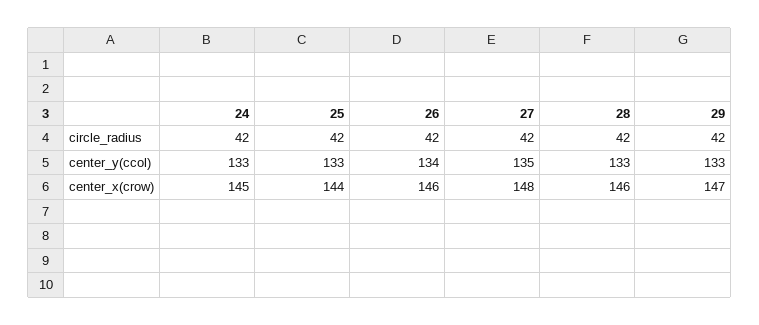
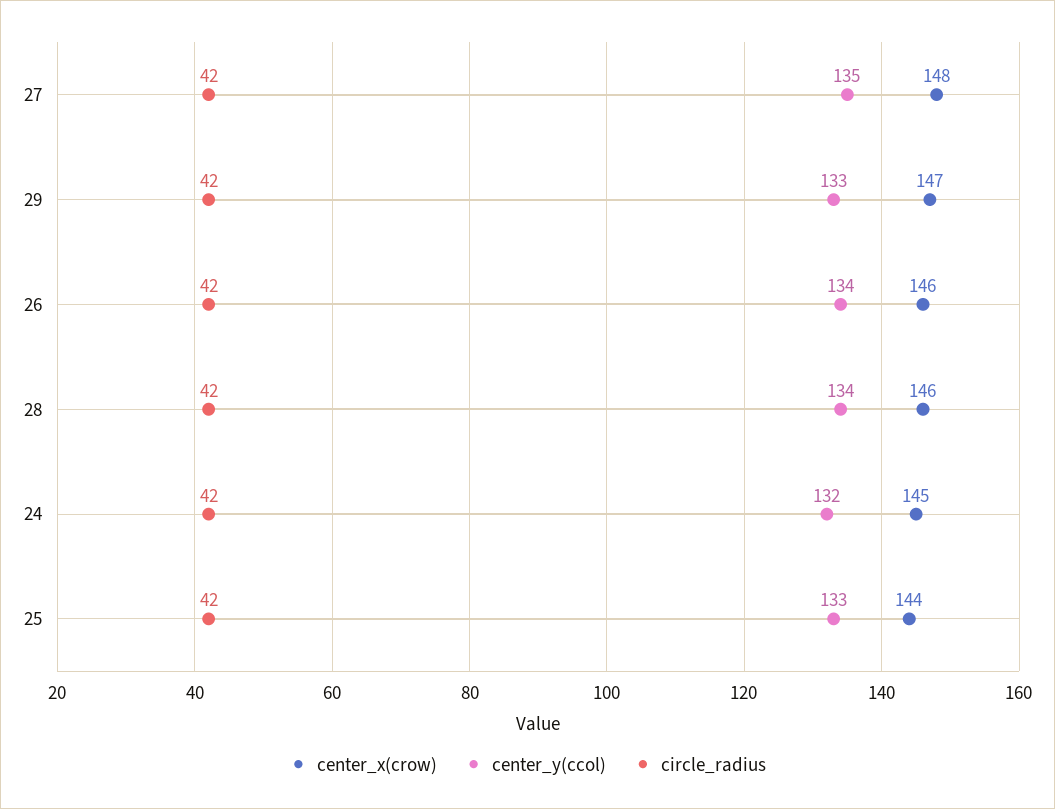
center_y(ccol), 24: 133 -> 132
center_y(ccol), 28: 133 -> 134

